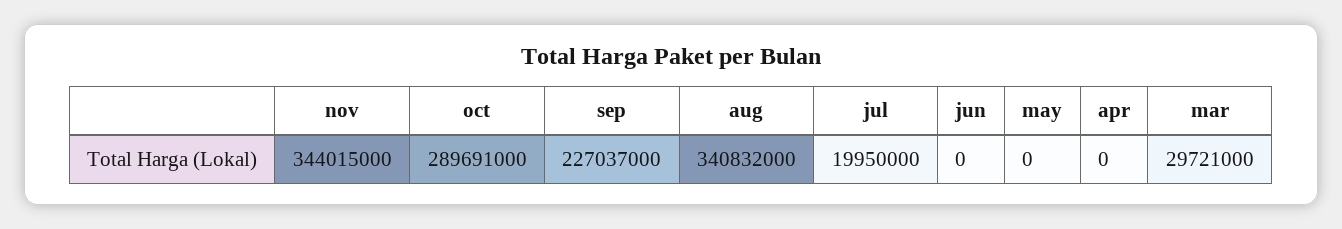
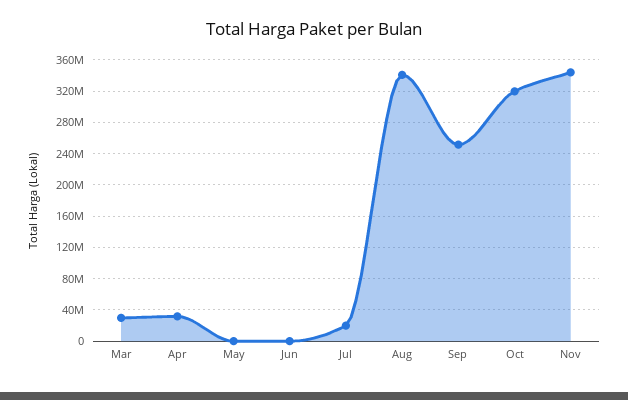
oct: 289691000 -> 320000000
sep: 227037000 -> 250000000
apr: 0 -> 30000000

